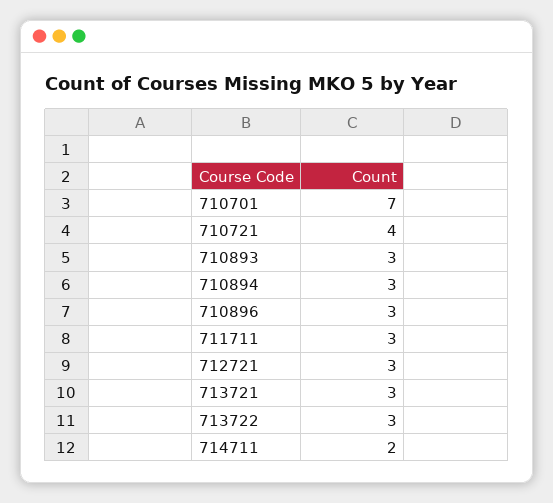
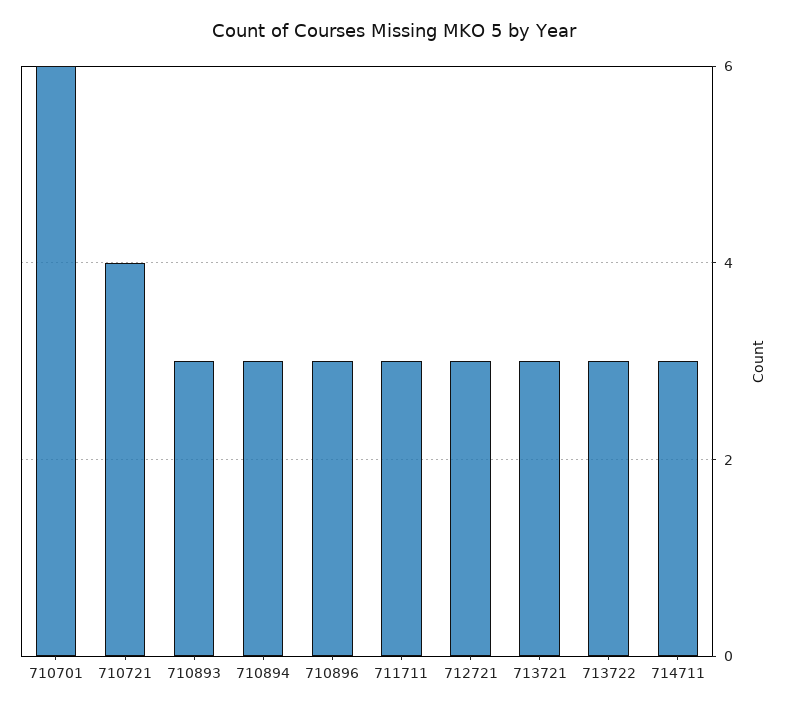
710701: 7 -> 6
714711: 2 -> 3

